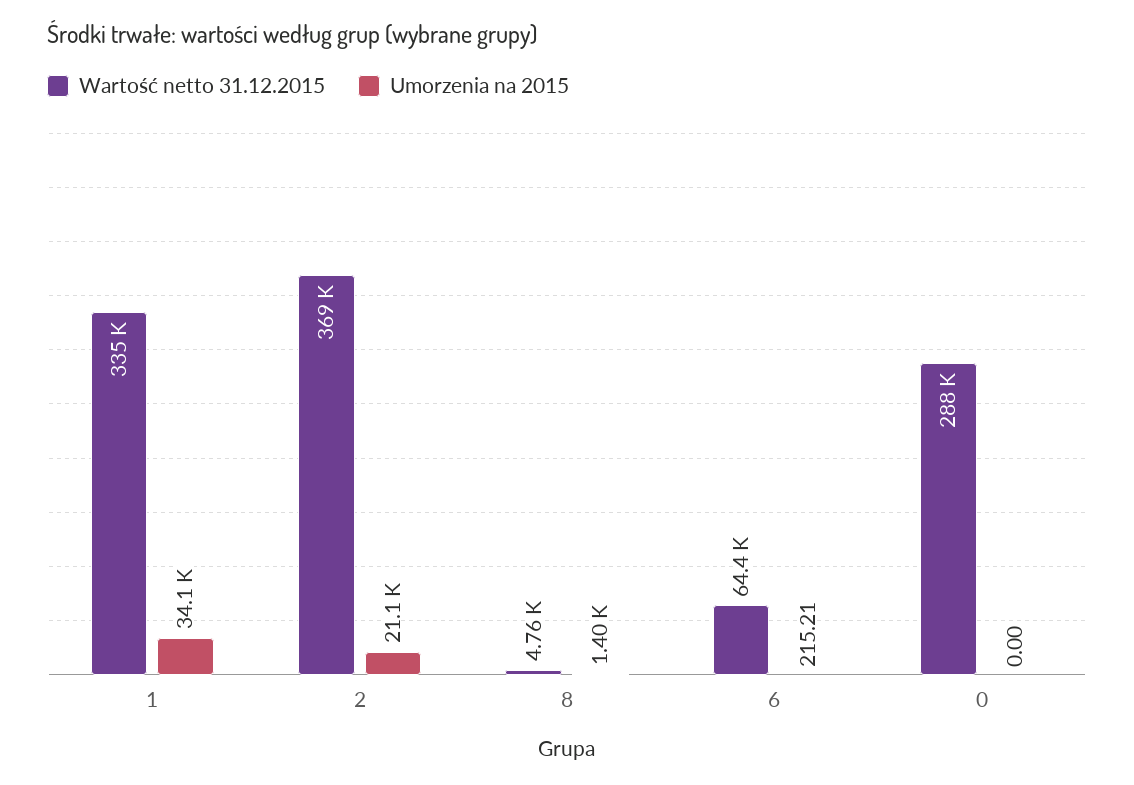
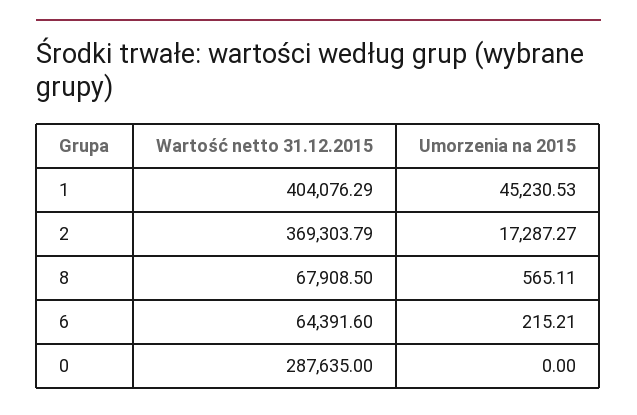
Wartość netto 31.12.2015, 1: 335000 -> 404076.29
Umorzenia na 2015, 1: 34100 -> 45230.53
Umorzenia na 2015, 2: 21100 -> 17287.27
Wartość netto 31.12.2015, 8: 4760 -> 67908.5
Umorzenia na 2015, 8: 1400 -> 565.11

